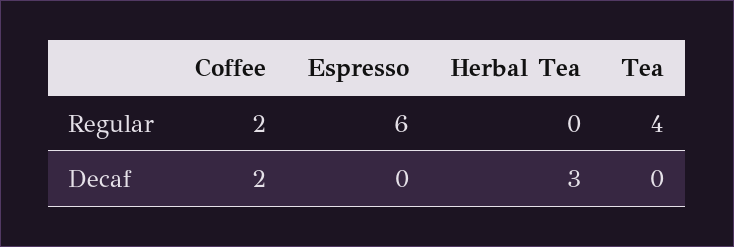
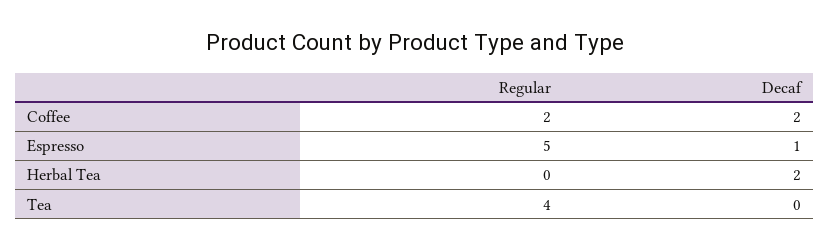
Espresso, Regular: 6 -> 5
Espresso, Decaf: 0 -> 1
Herbal Tea, Decaf: 3 -> 2

